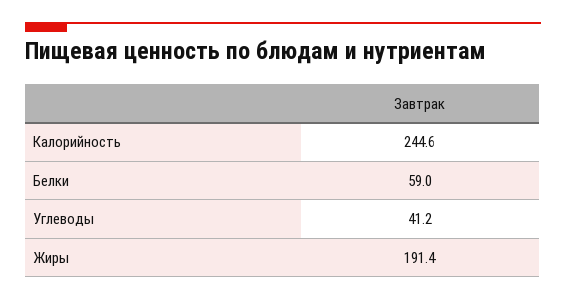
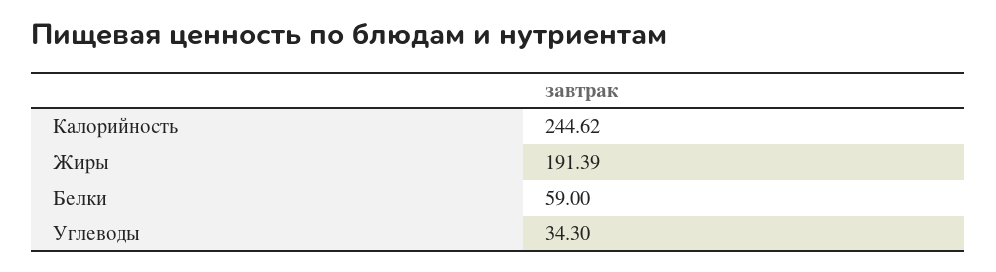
Углеводы: 41.2 -> 34.3

